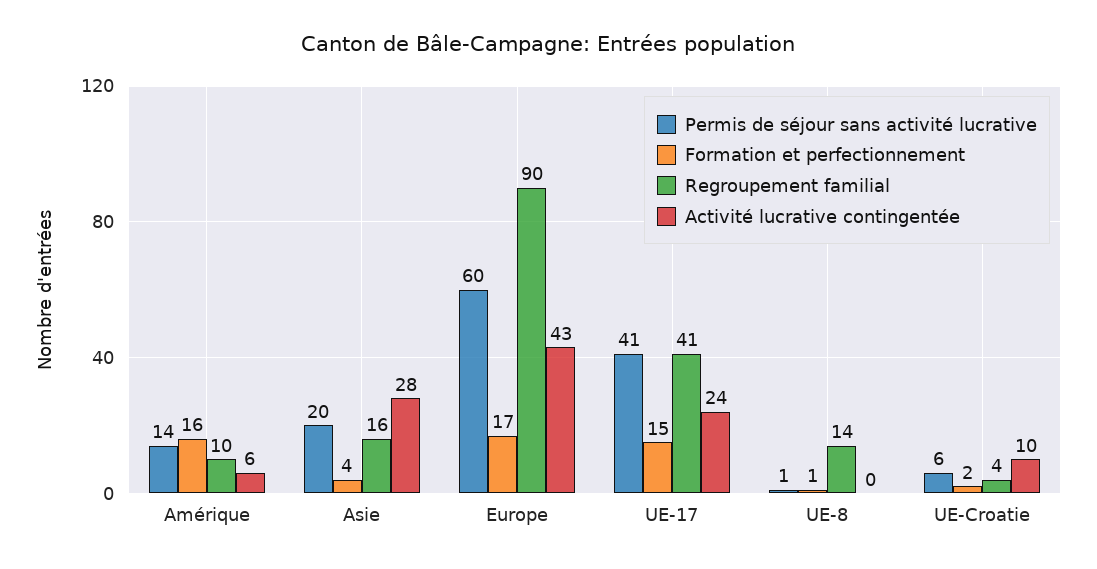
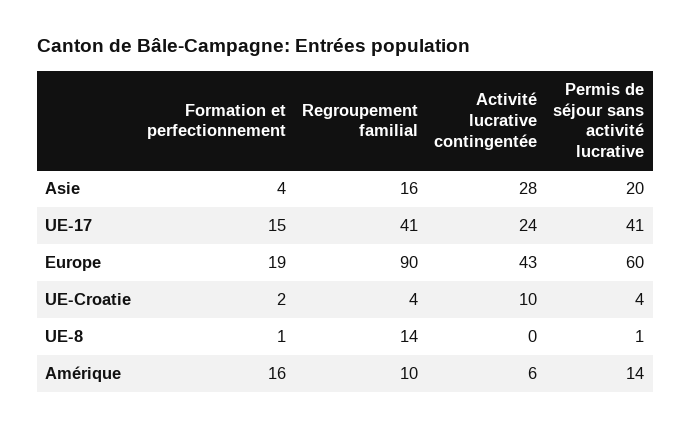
Formation et perfectionnement, Europe: 17 -> 19
Permis de séjour sans activité lucrative, UE-Croatie: 6 -> 4

